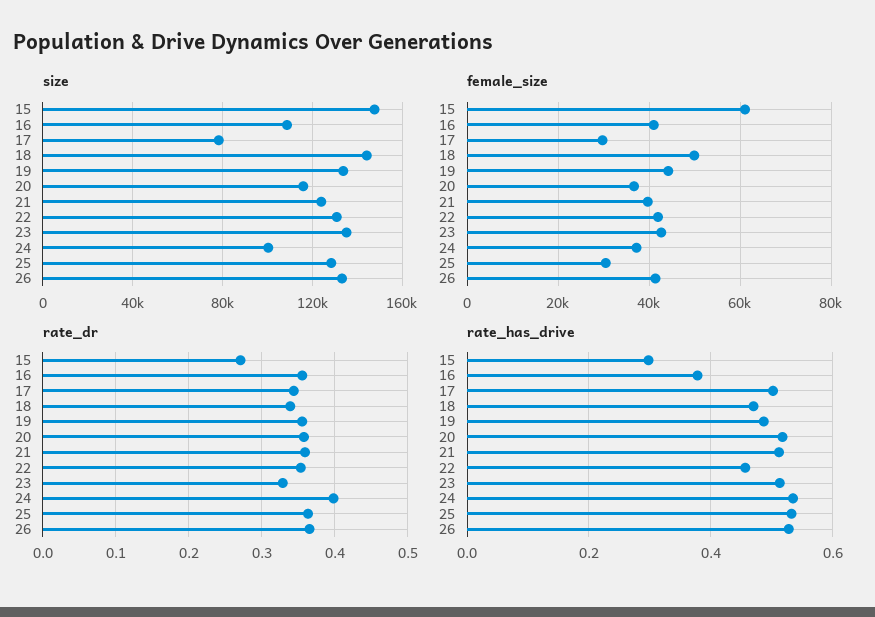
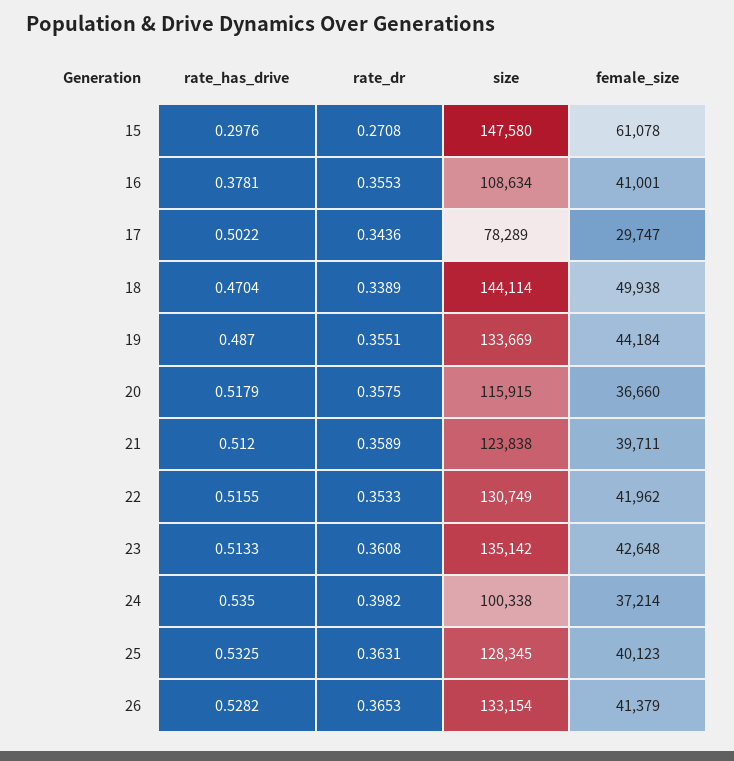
female_size, 25: 30000 -> 40123
rate_dr, 23: 0.33 -> 0.3608
rate_has_drive, 22: 0.46 -> 0.5155

